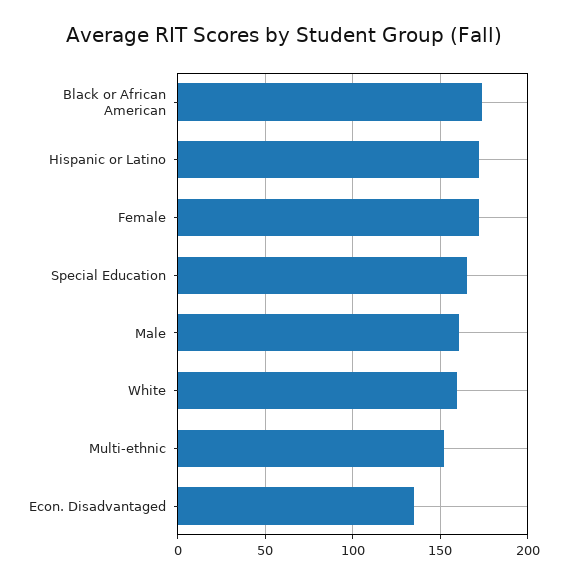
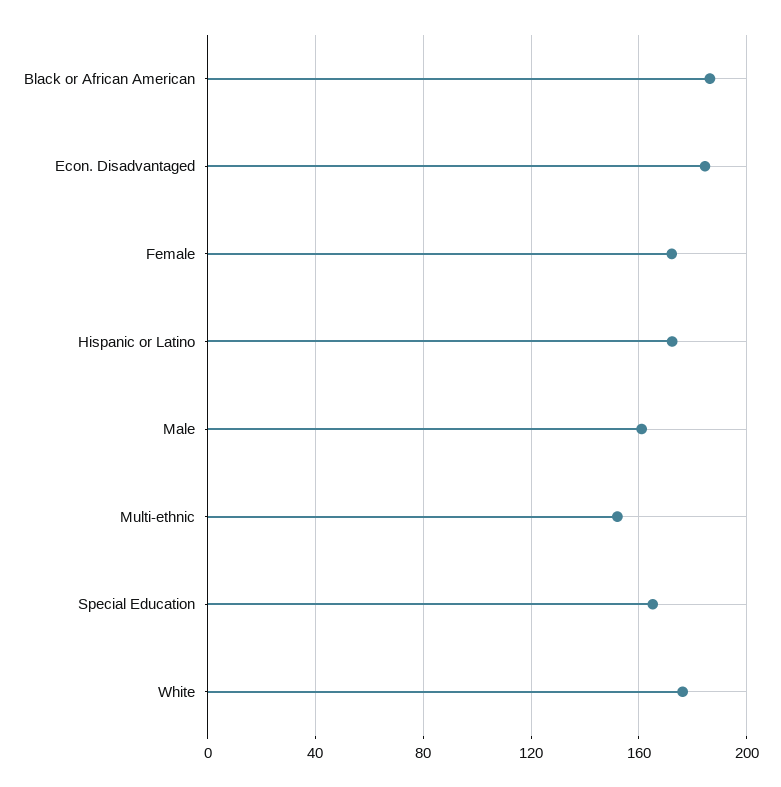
Black or African American: 175 -> 185
White: 160 -> 175
Econ. Disadvantaged: 135 -> 185

